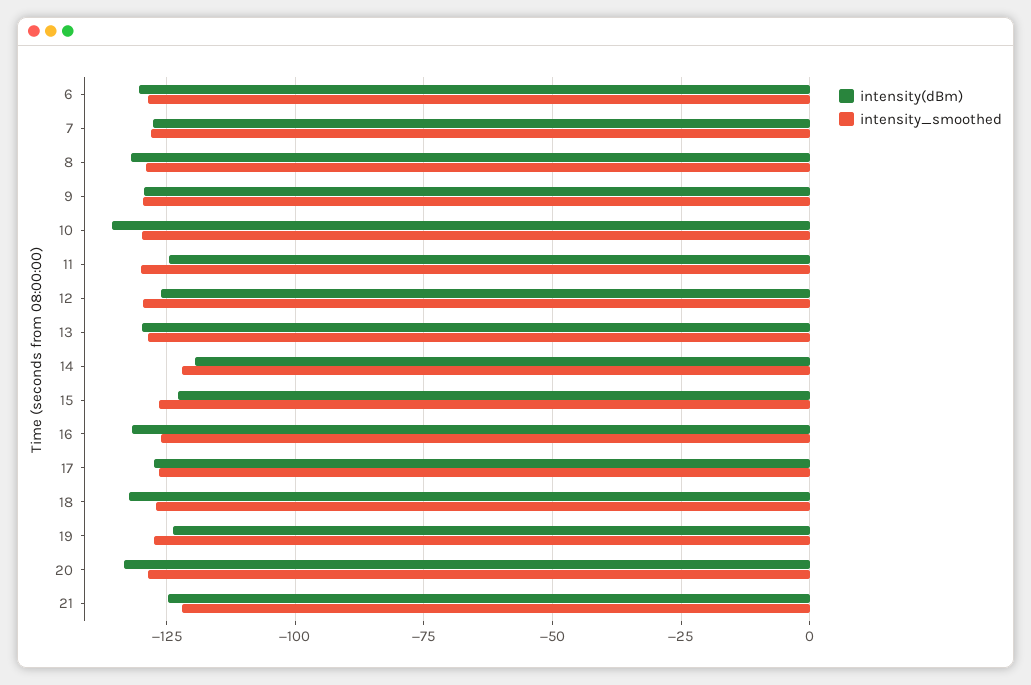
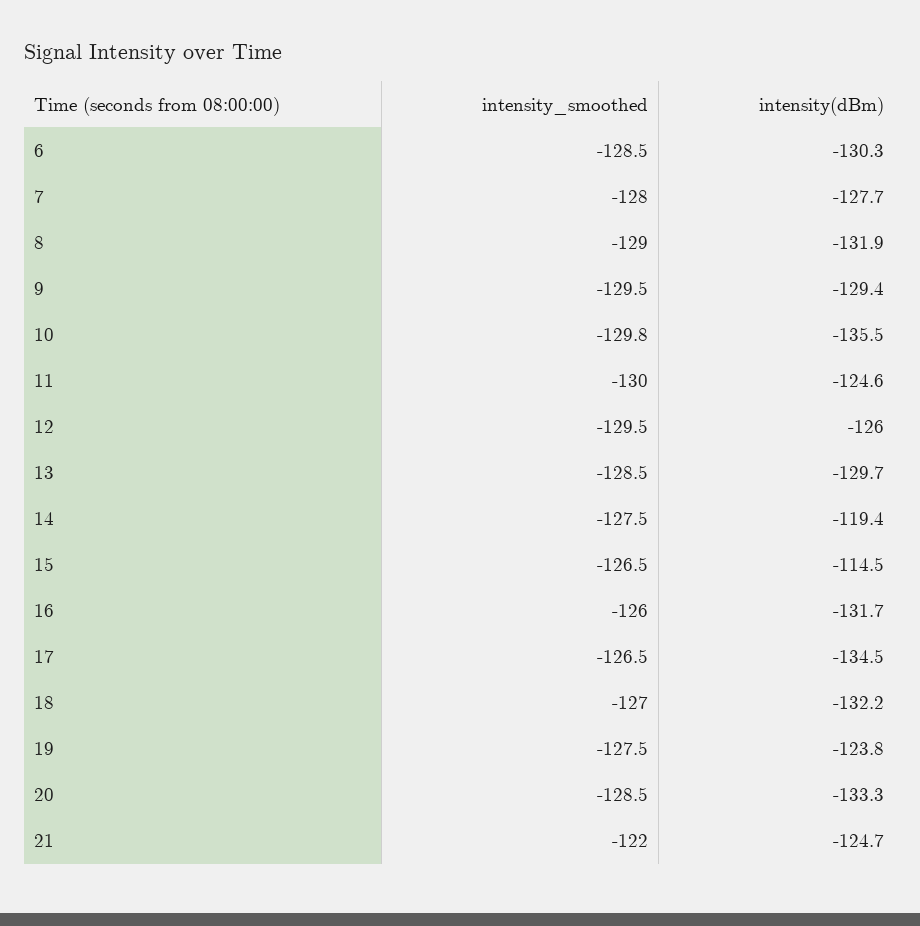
intensity_smoothed, 14: -122.5 -> -127.5
intensity(dBm), 15: -122.5 -> -114.5
intensity(dBm), 17: -127.5 -> -134.5

